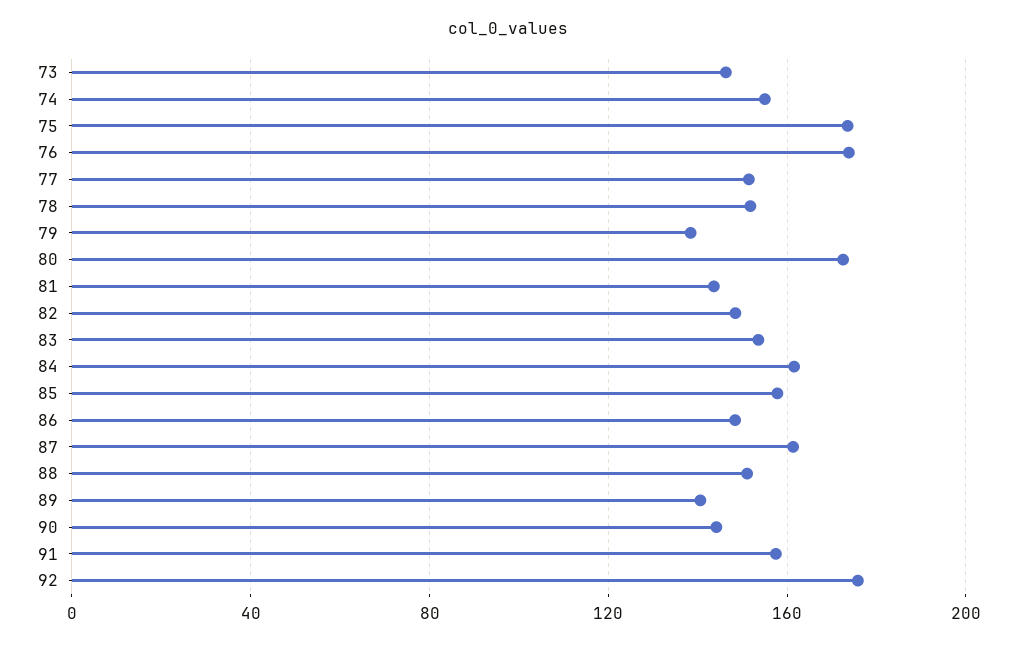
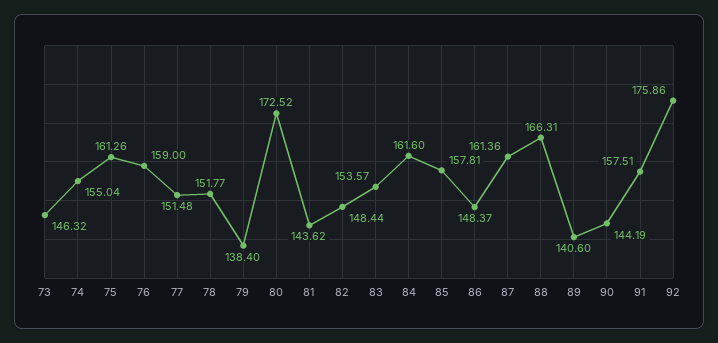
75: 175 -> 161.26
76: 175 -> 159
88: 150 -> 166.31

